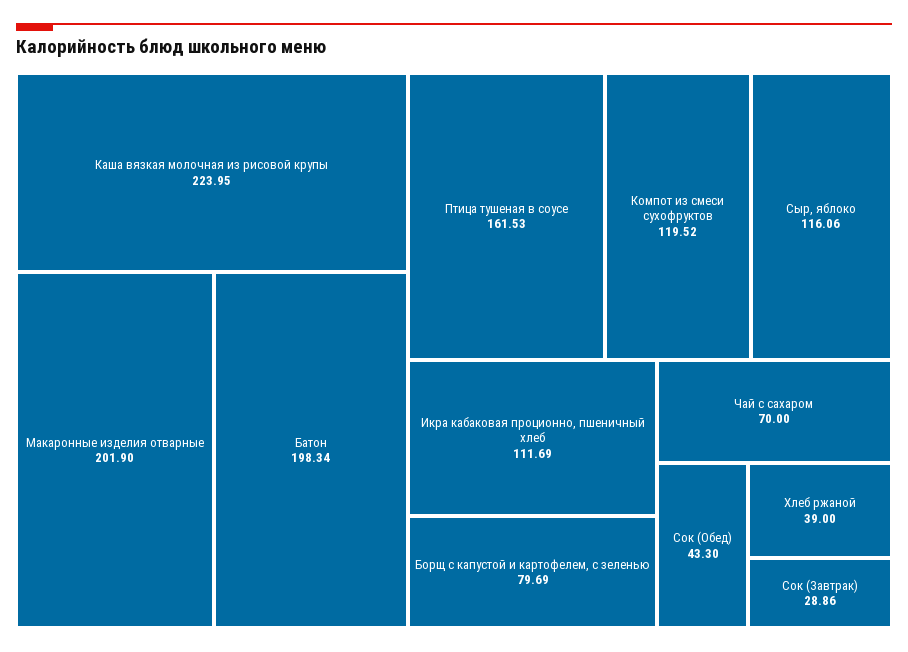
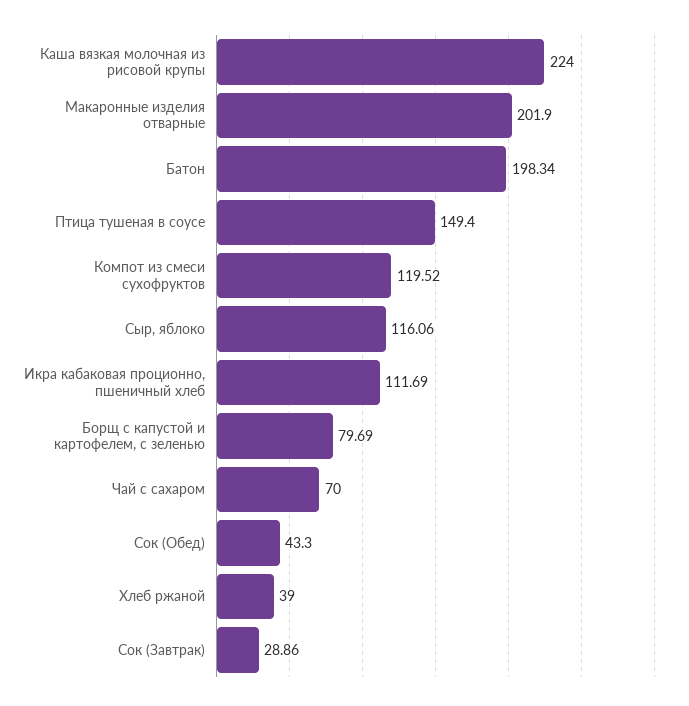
Каша вязкая молочная из рисовой крупы: 223.95 -> 224
Птица тушеная в соусе: 161.53 -> 149.4

